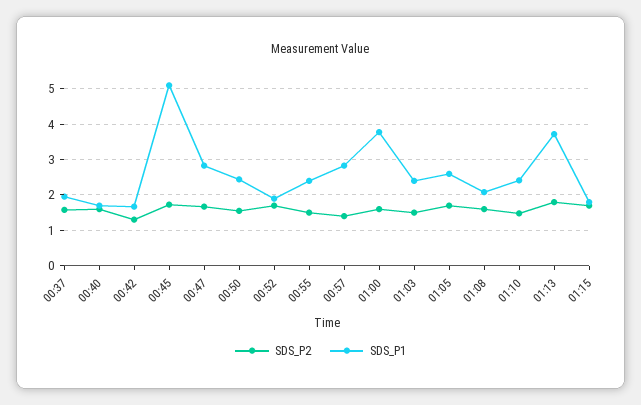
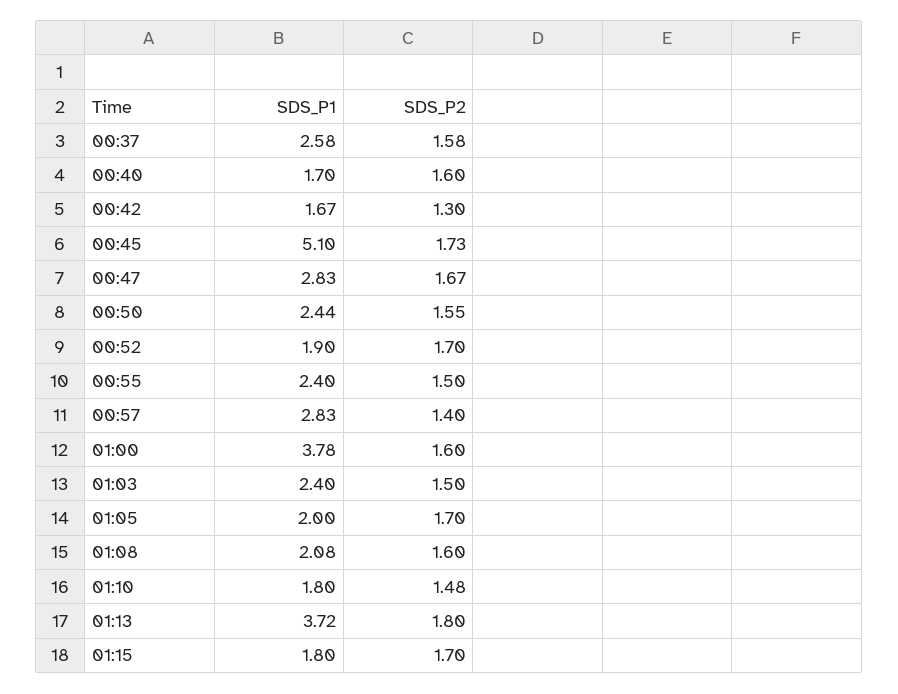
SDS_P1, 00:37: 2 -> 2.58
SDS_P1, 01:05: 2.6 -> 2
SDS_P1, 01:10: 2.4 -> 1.8

